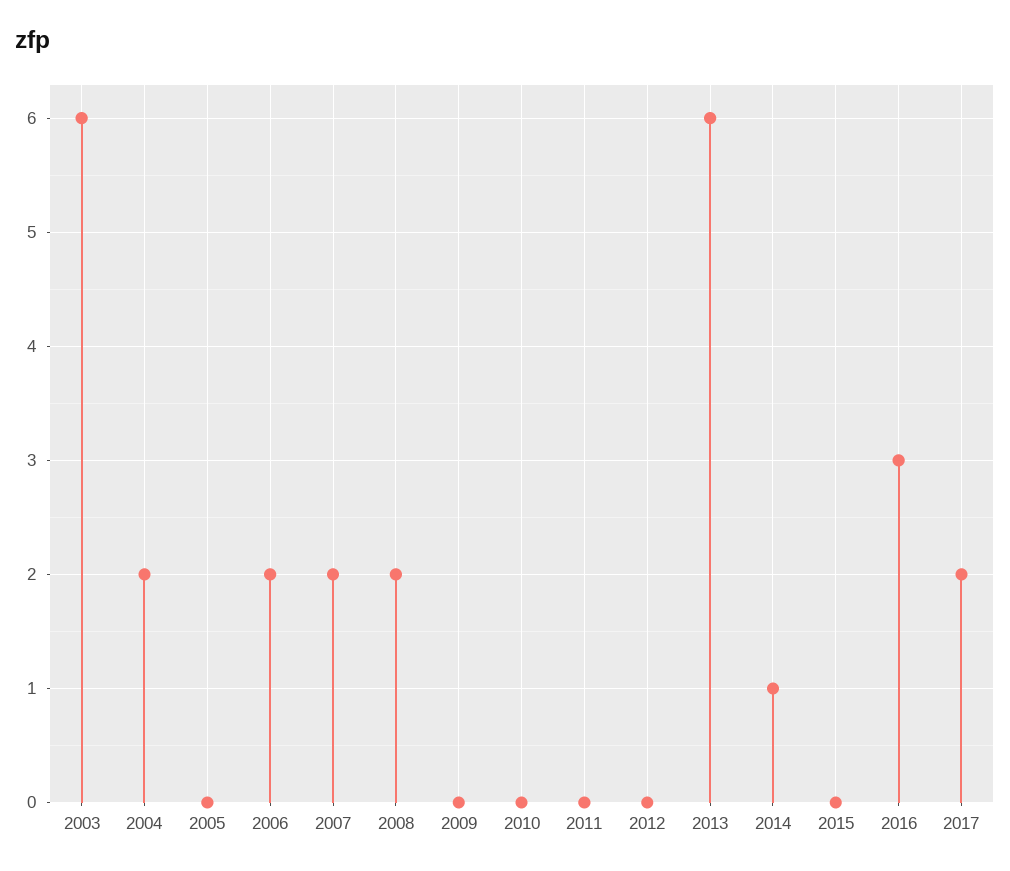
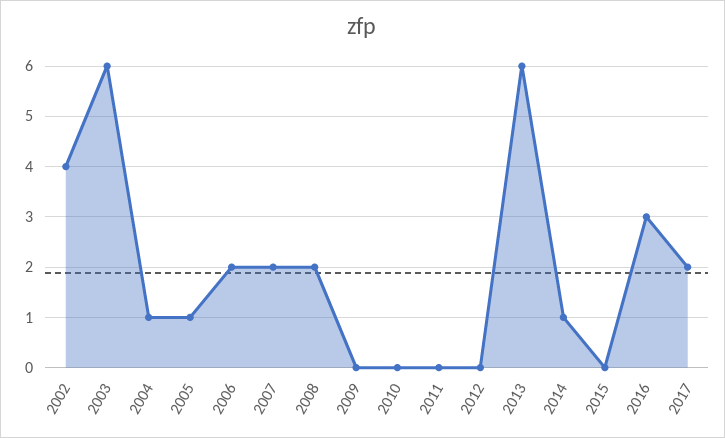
2004: 2 -> 1
2005: 0 -> 1
2002: none -> 4

